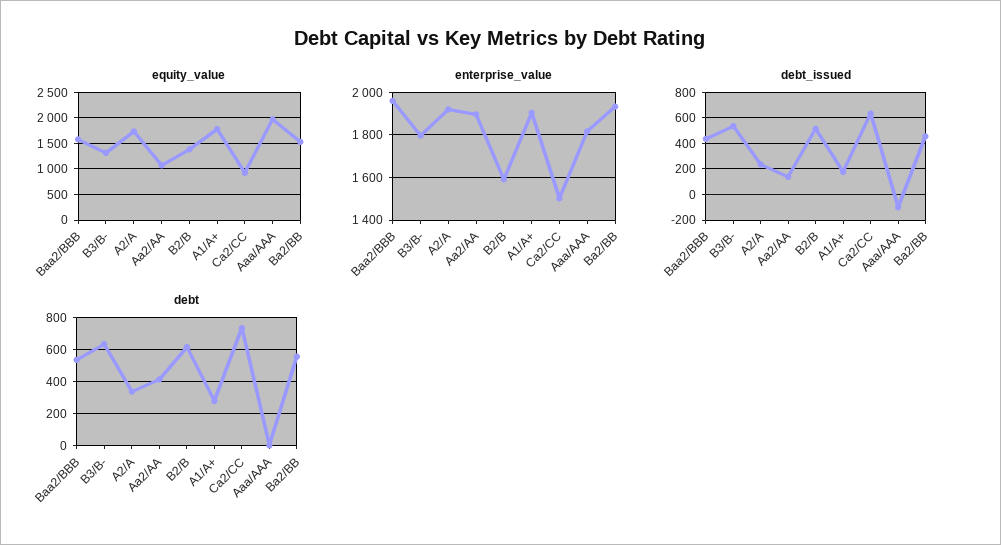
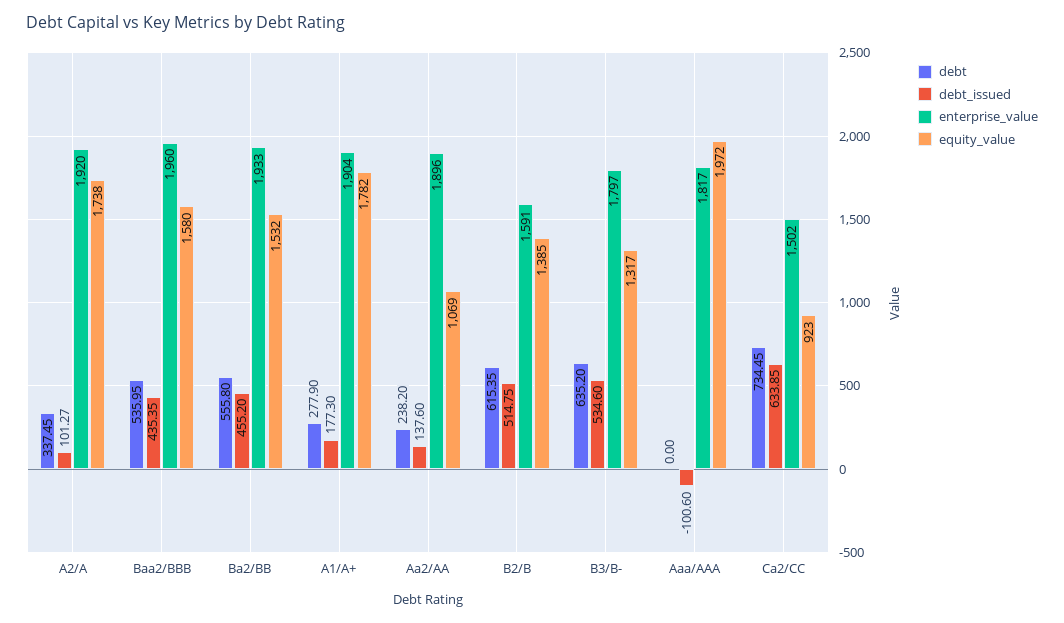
debt_issued, A2/A: 250 -> 101.27
debt, Aa2/AA: 400 -> 238.2

